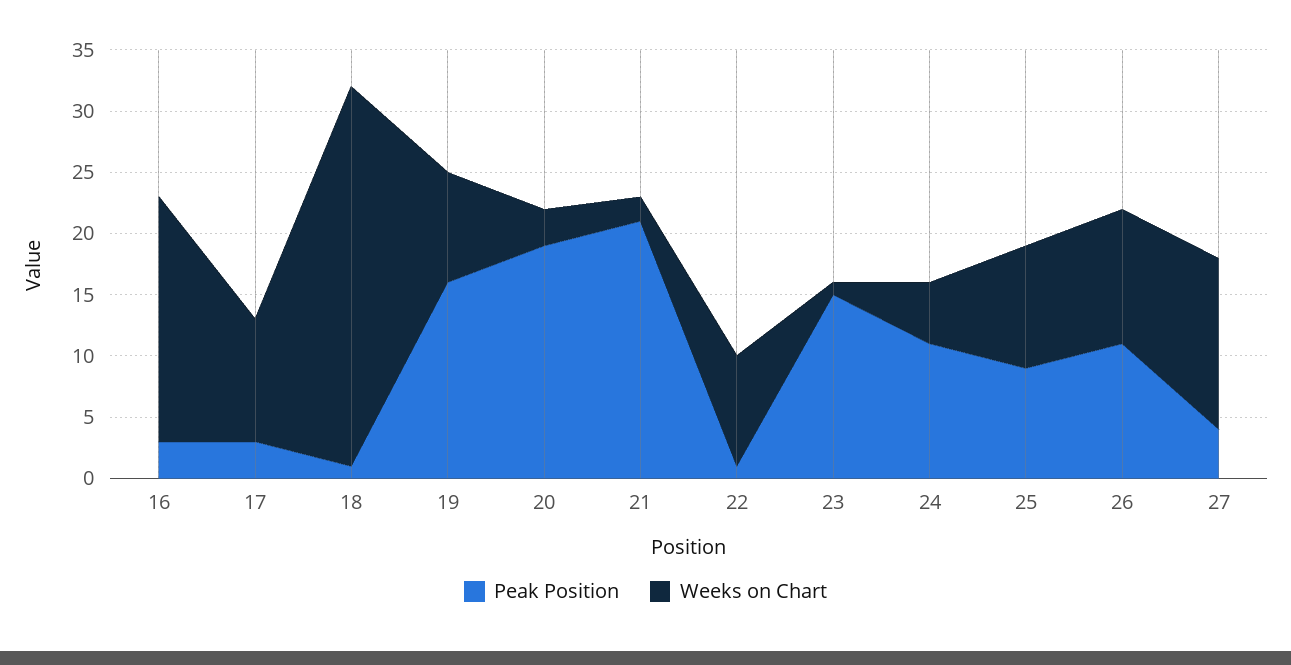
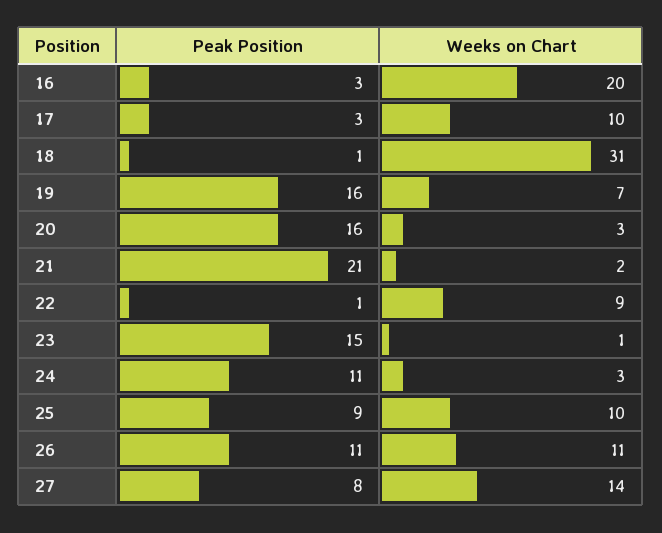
Weeks on Chart, 19: 9 -> 7
Peak Position, 20: 19 -> 16
Weeks on Chart, 24: 5 -> 3
Peak Position, 27: 4 -> 8

